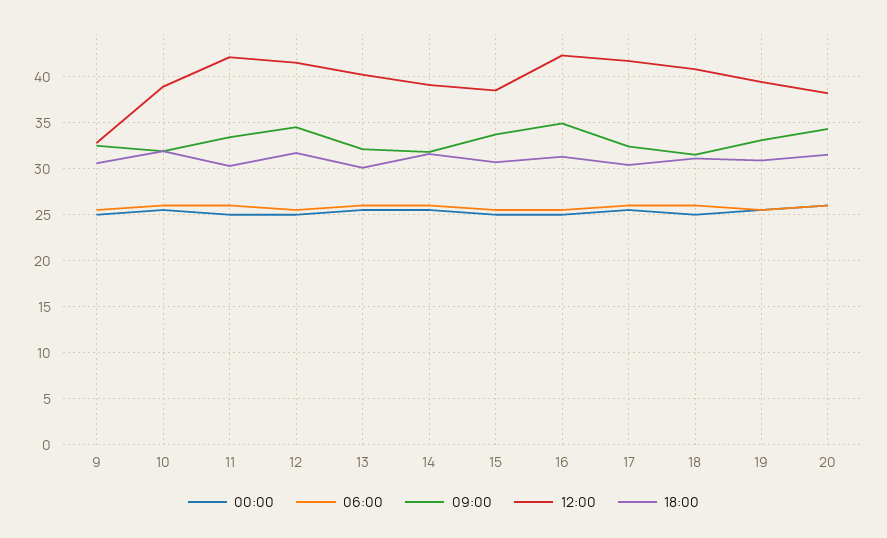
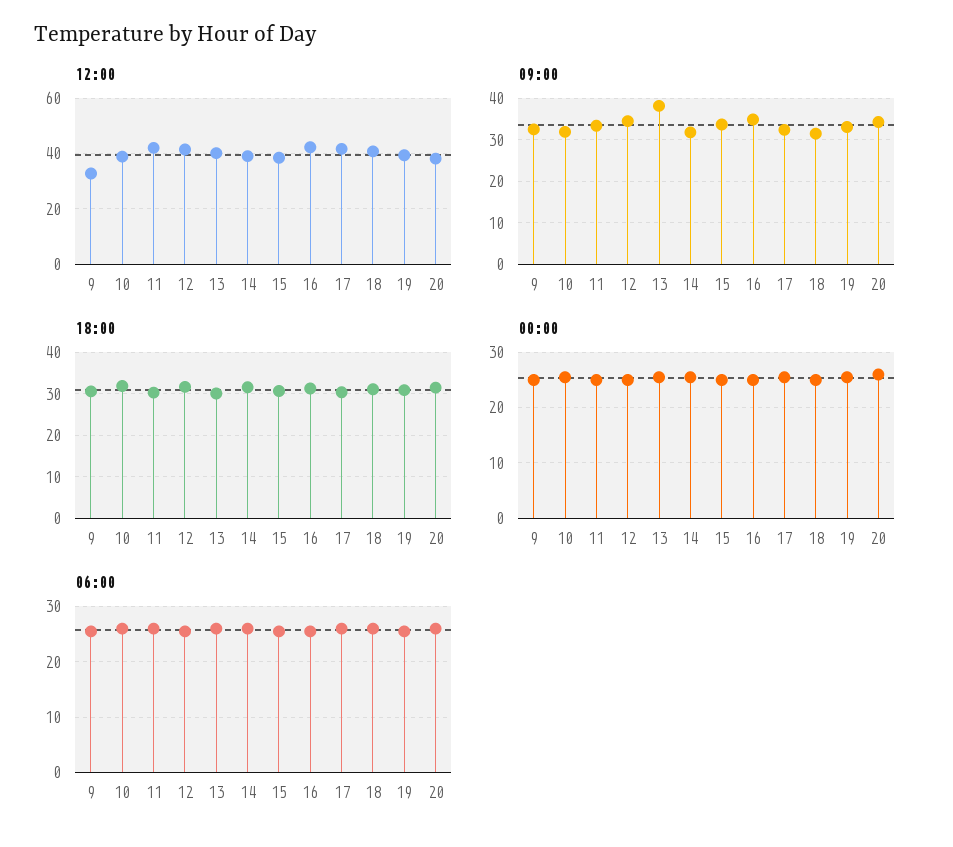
09:00, 13: 32 -> 38

